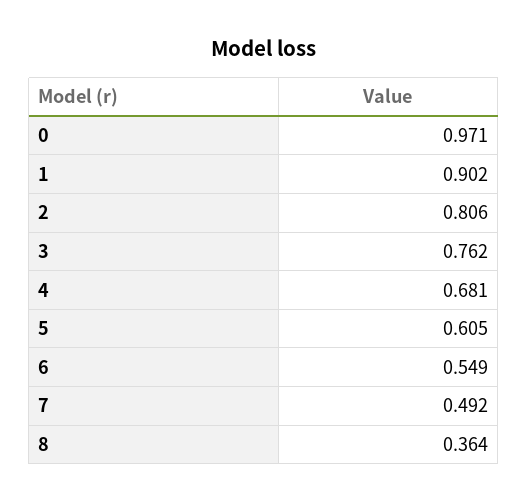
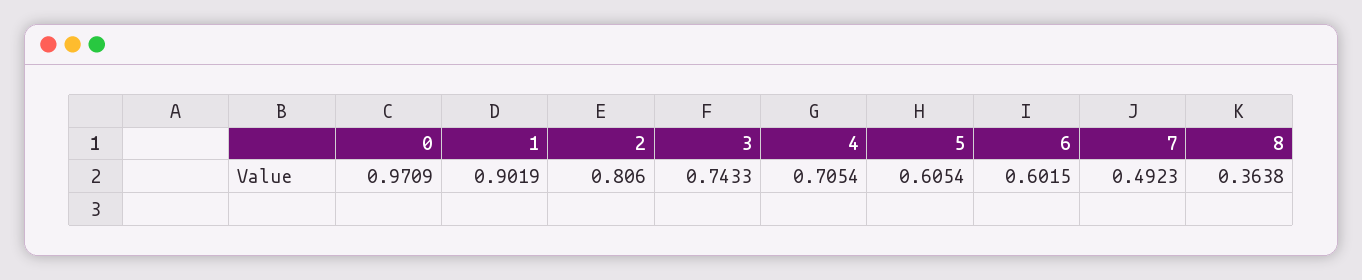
3: 0.762 -> 0.7433
4: 0.681 -> 0.7054
6: 0.549 -> 0.6015

